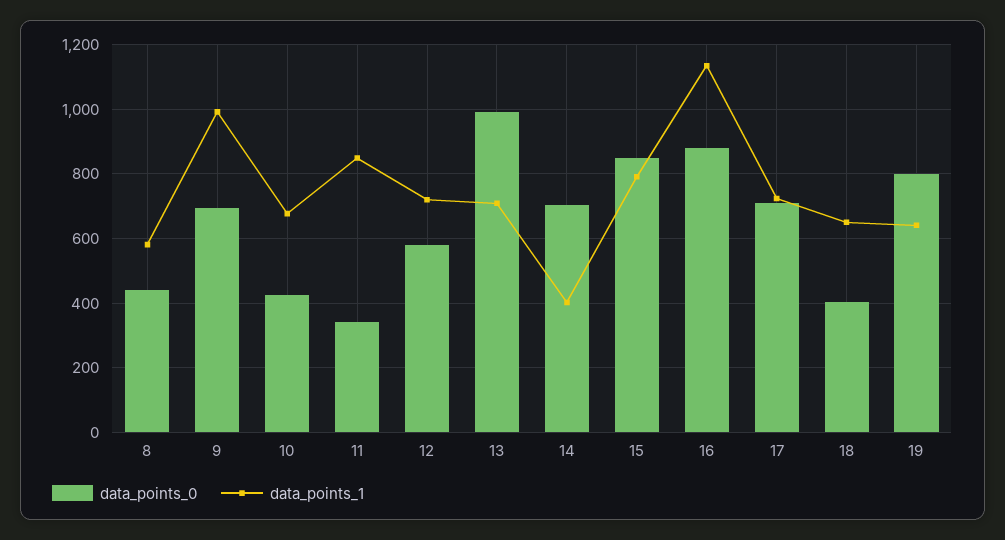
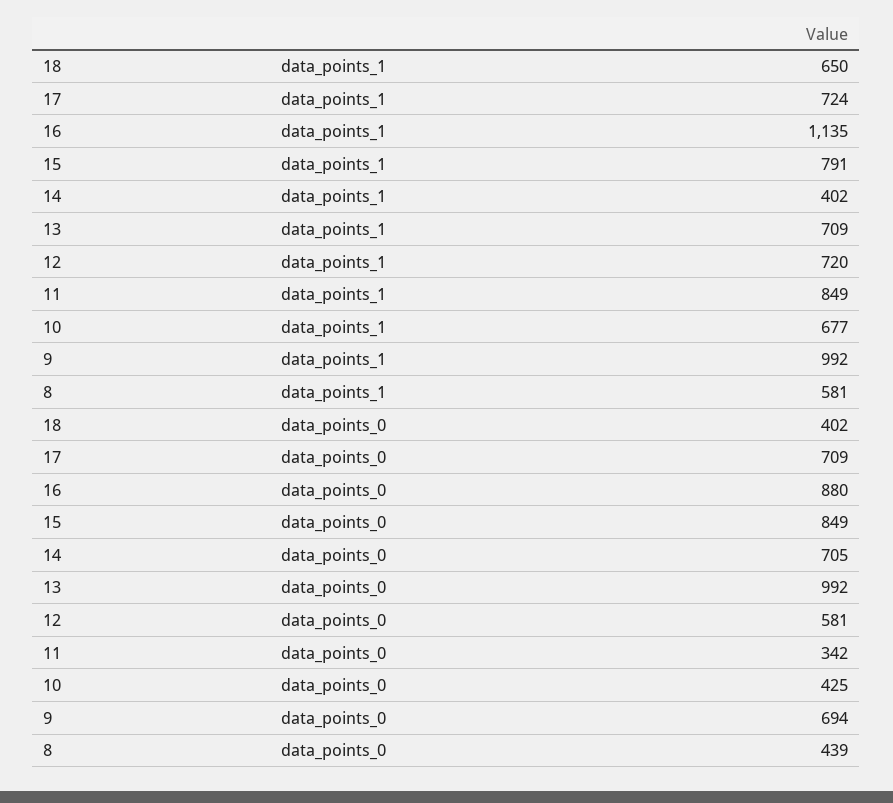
data_points_0, 19: 800 -> none
data_points_1, 19: 640 -> none

